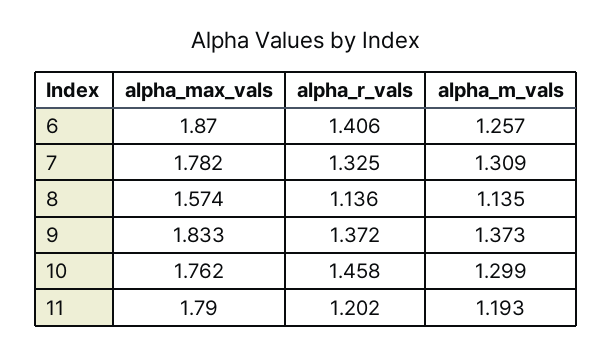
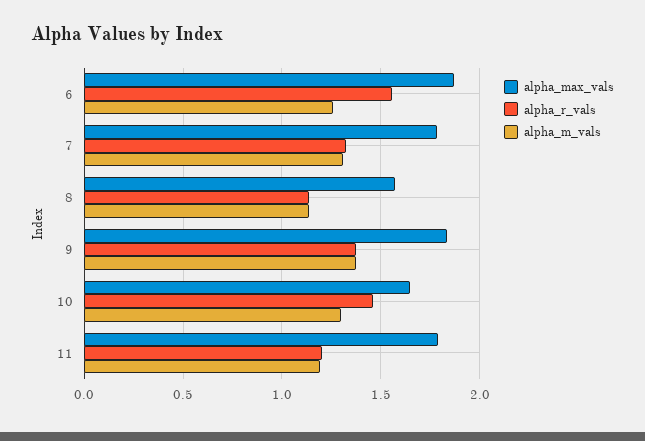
alpha_r_vals, 6: 1.406 -> 1.55
alpha_max_vals, 10: 1.762 -> 1.65

